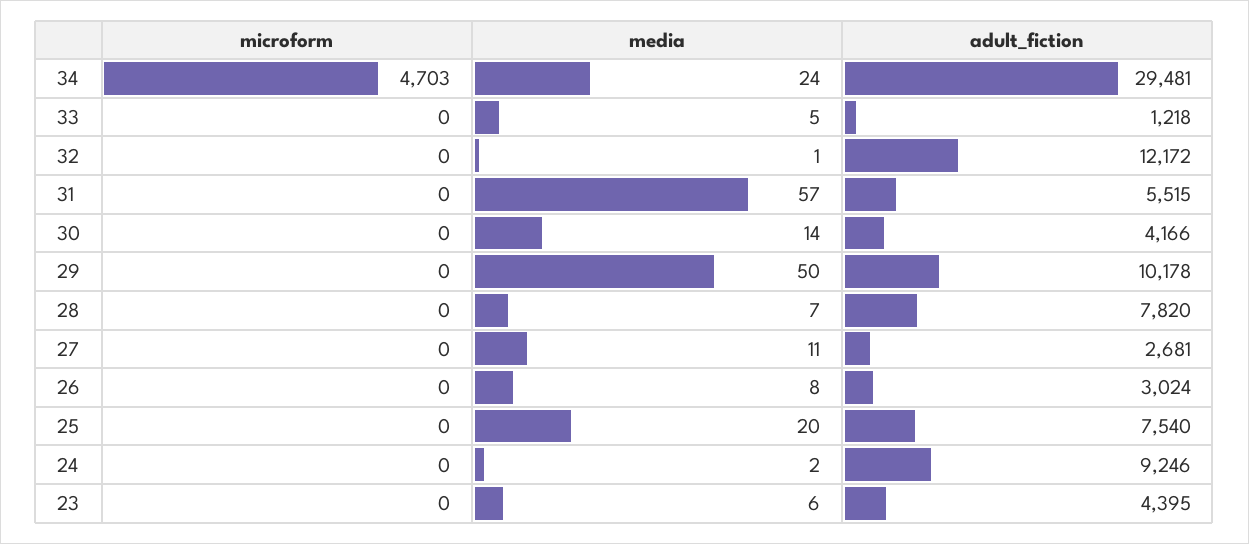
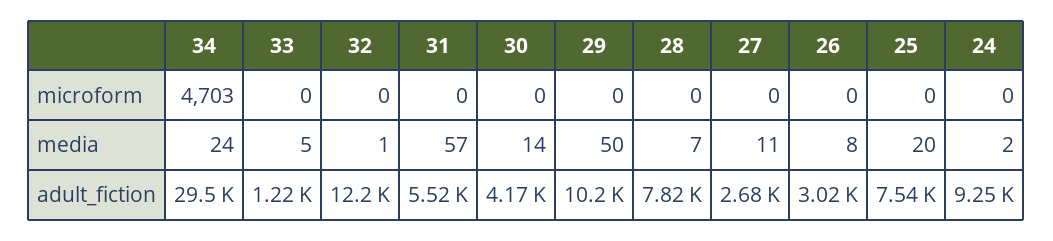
microform, 23: 0 -> none
media, 23: 6 -> none
adult_fiction, 23: 4395 -> none

